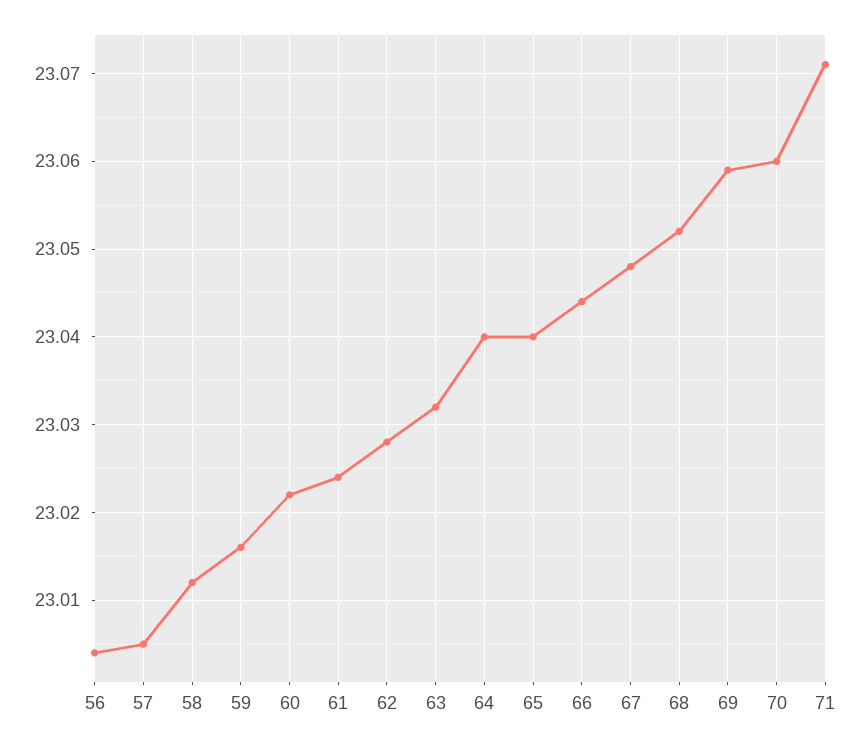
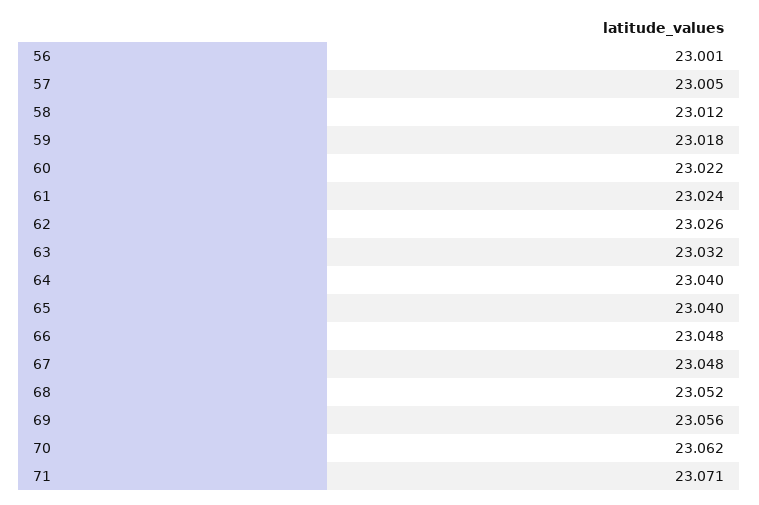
56: 23.004 -> 23.001
59: 23.016 -> 23.018
62: 23.028 -> 23.026
66: 23.044 -> 23.048
69: 23.059 -> 23.056
70: 23.06 -> 23.062

